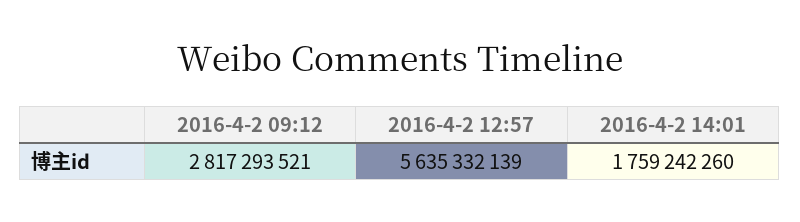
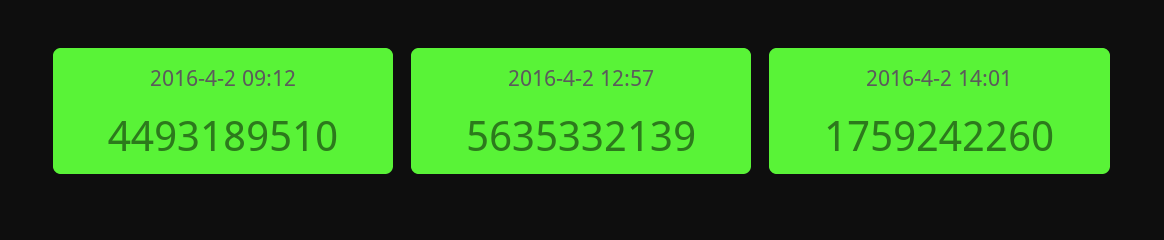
2016-4-2 09:12: 2817293521 -> 4493189510

